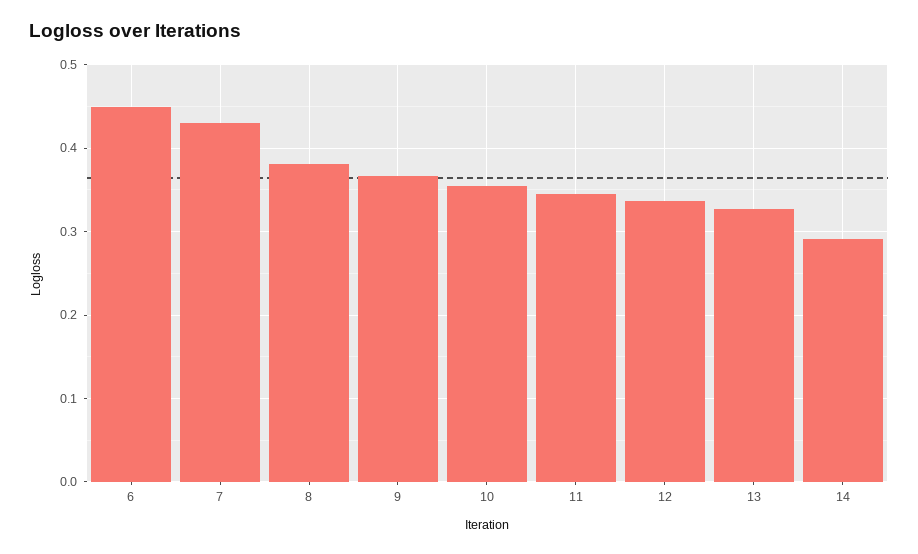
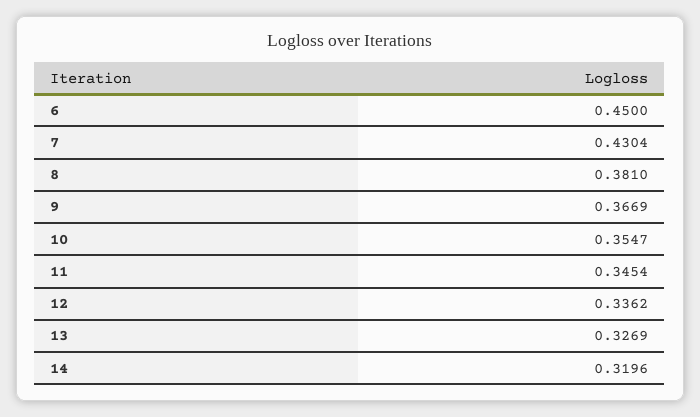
14: 0.29 -> 0.3196

